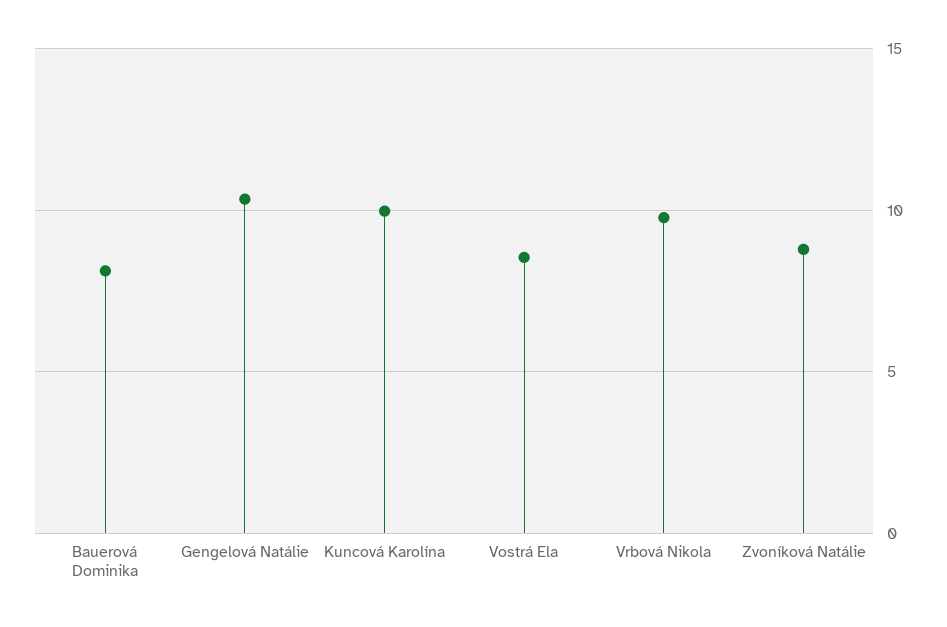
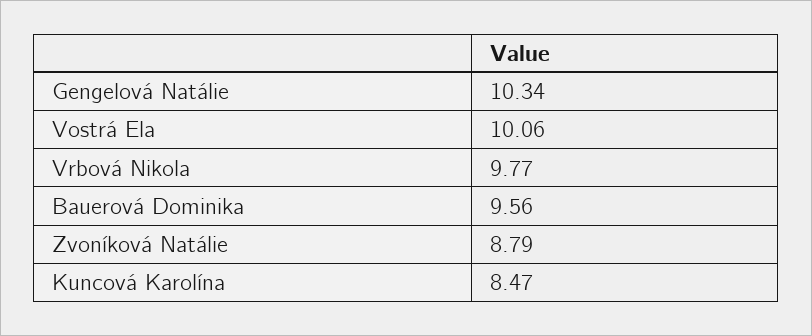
Bauerová Dominika: 8 -> 9.56
Kuncová Karolína: 10 -> 8.47
Vostrá Ela: 8.5 -> 10.06

